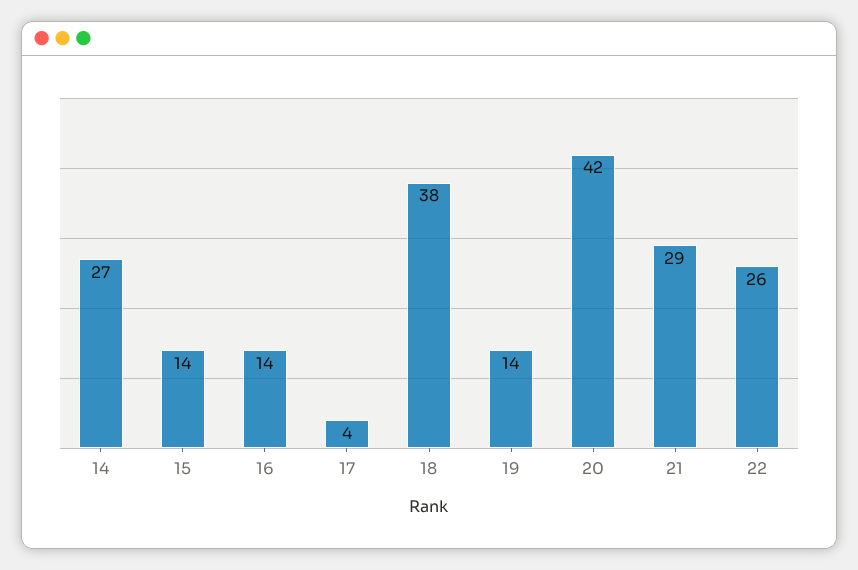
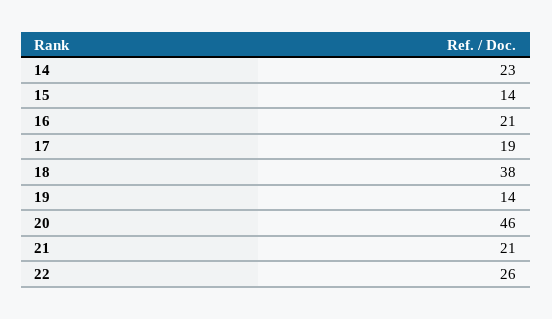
14: 27 -> 23
16: 14 -> 21
17: 4 -> 19
20: 42 -> 46
21: 29 -> 21

